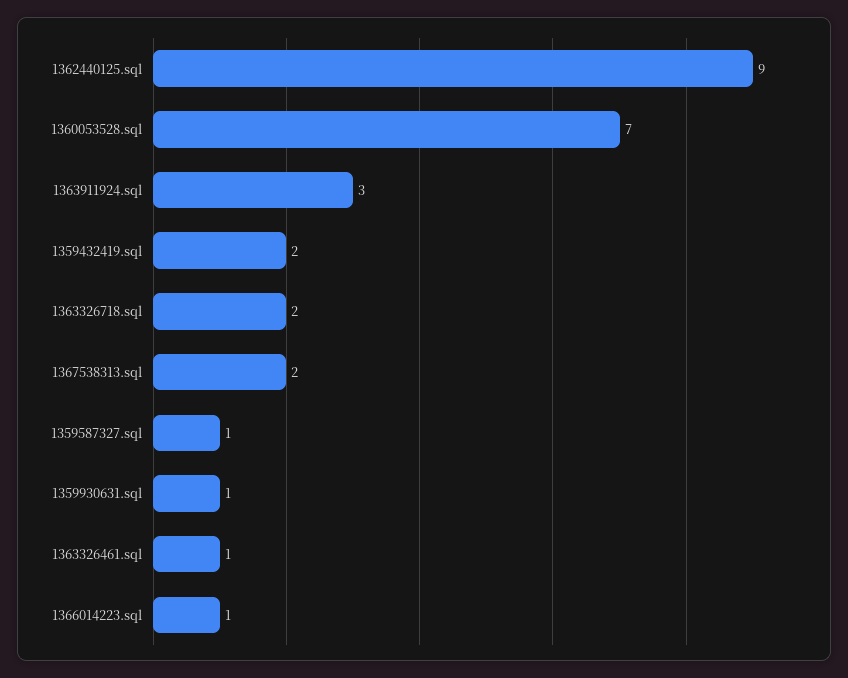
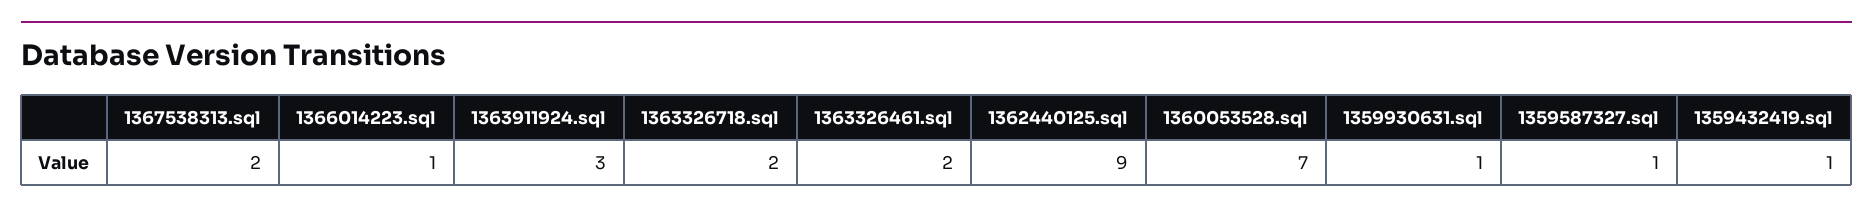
1359432419.sql: 2 -> 1
1363326461.sql: 1 -> 2

